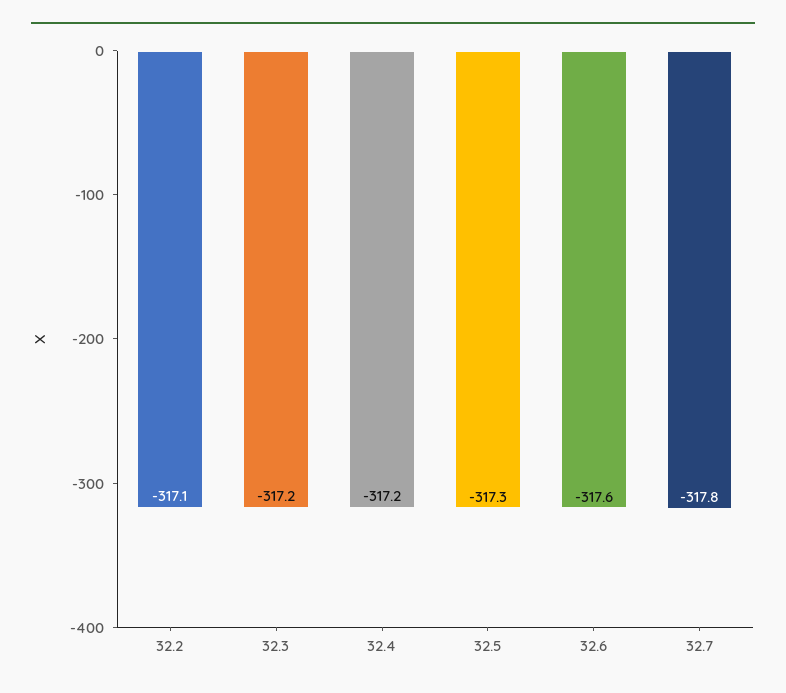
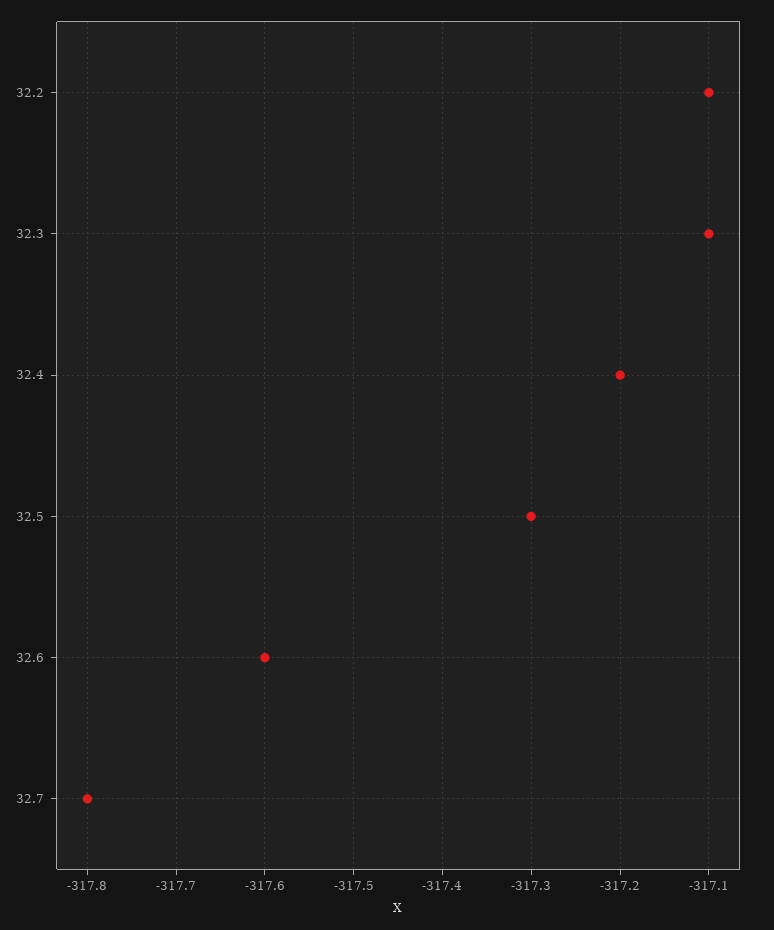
32.3: -317.2 -> -317.1

